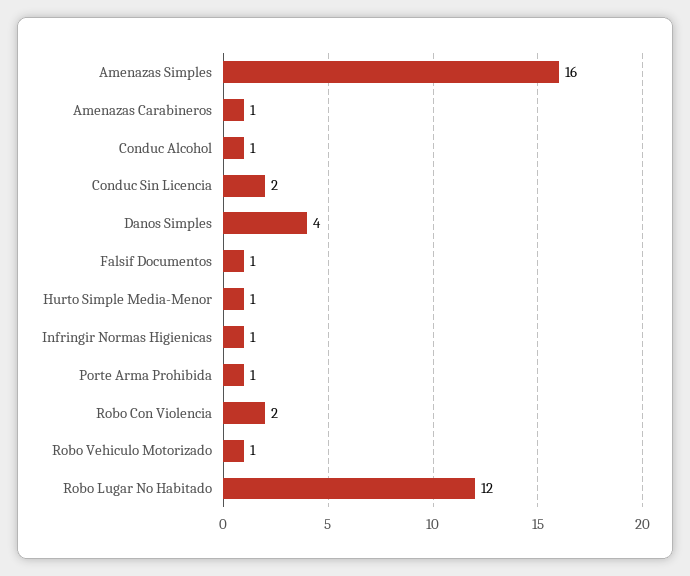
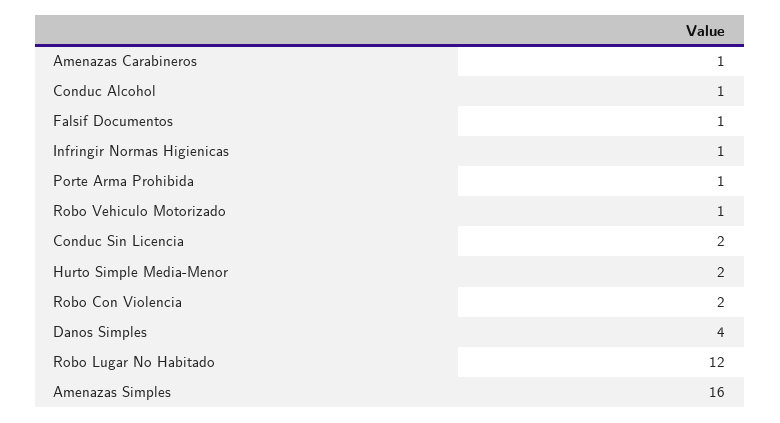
Hurto Simple Media-Menor: 1 -> 2

